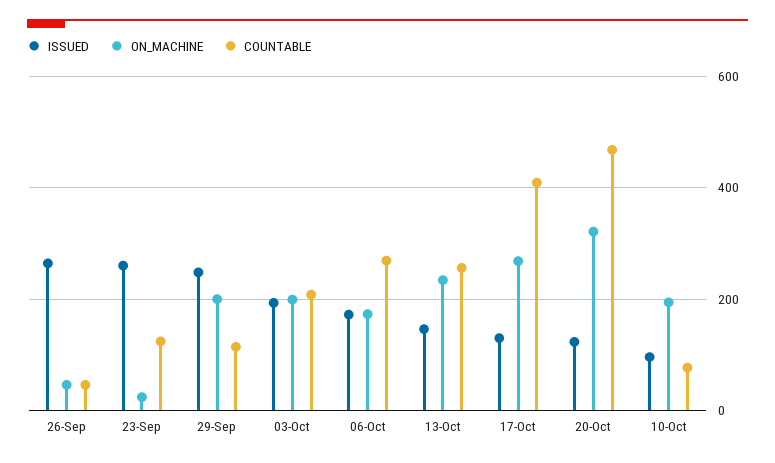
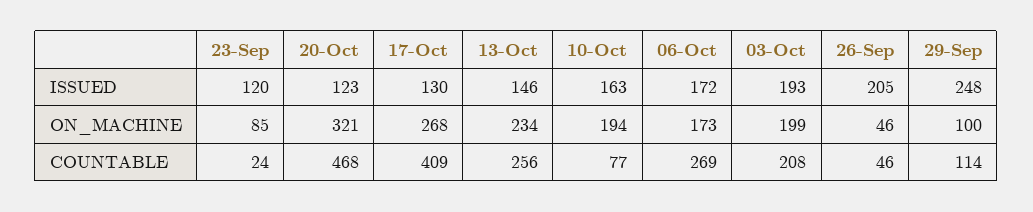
ISSUED, 26-Sep: 260 -> 205
ISSUED, 23-Sep: 260 -> 120
ON_MACHINE, 23-Sep: 20 -> 85
COUNTABLE, 23-Sep: 120 -> 24
ON_MACHINE, 29-Sep: 200 -> 100
ISSUED, 10-Oct: 100 -> 163

